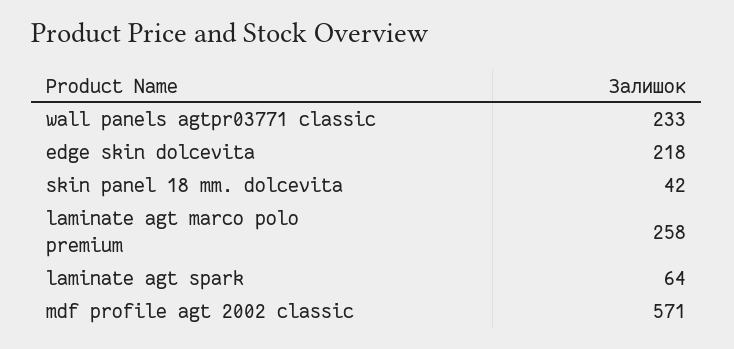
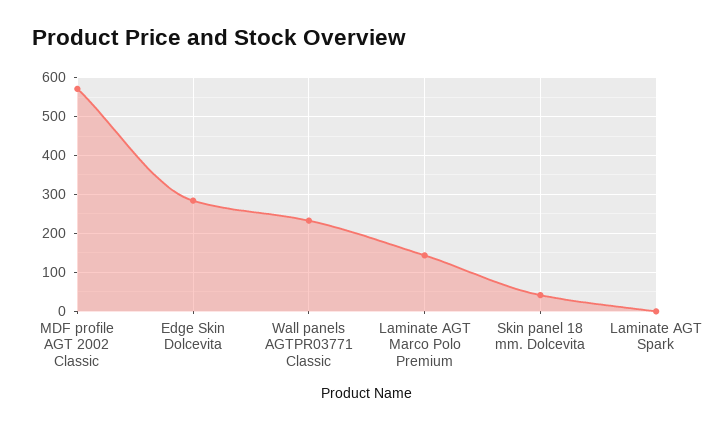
edge skin dolcevita: 218 -> 280
laminate agt marco polo premium: 258 -> 140
laminate agt spark: 64 -> 0

